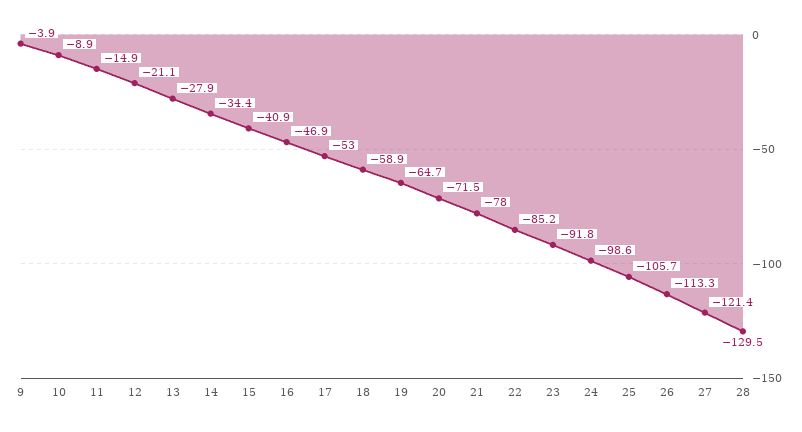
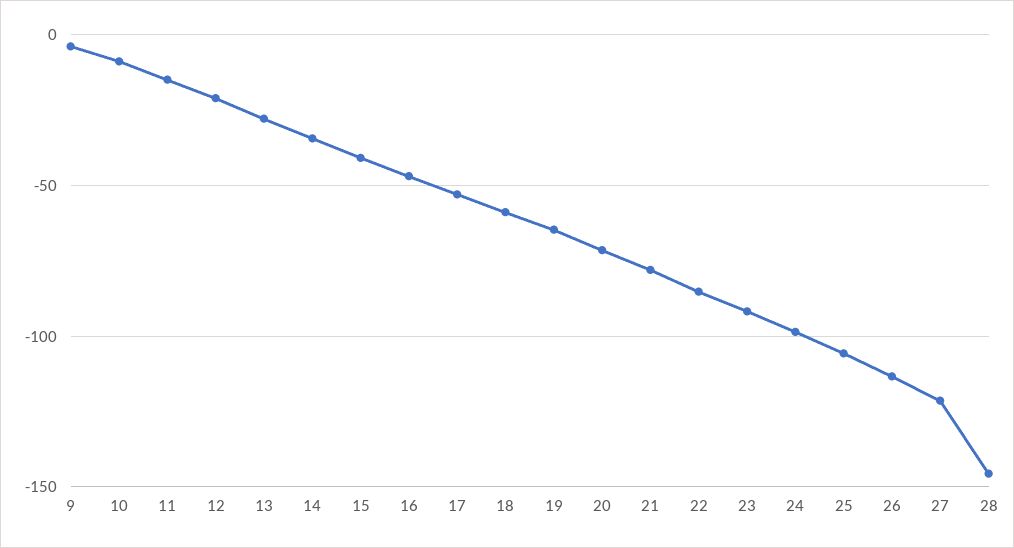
28: -129.5 -> -145

